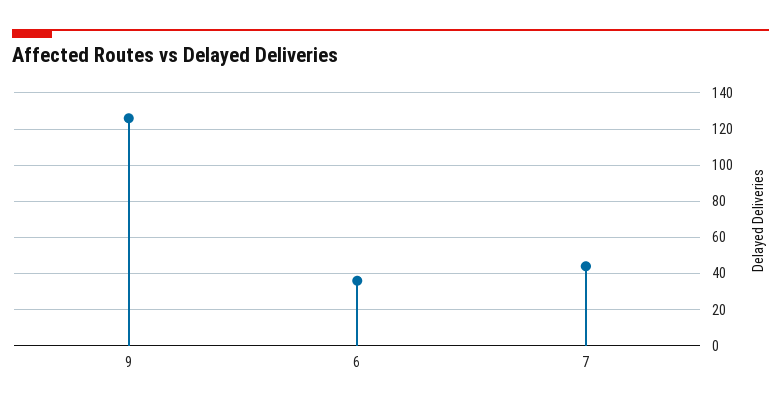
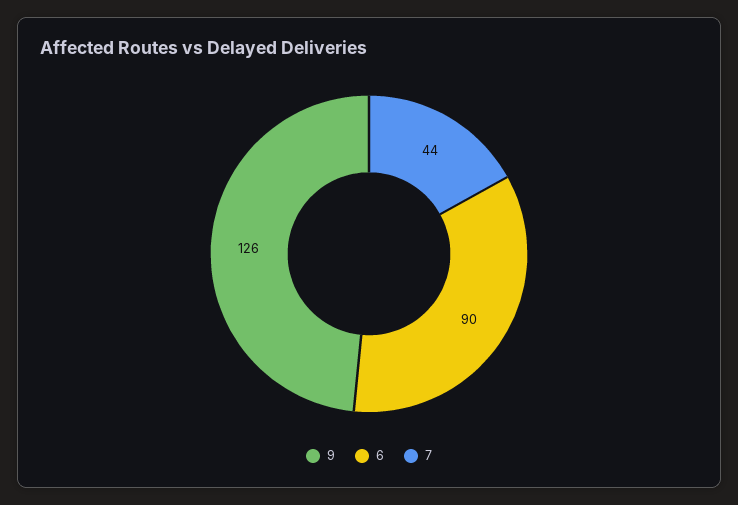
6: 35 -> 90

